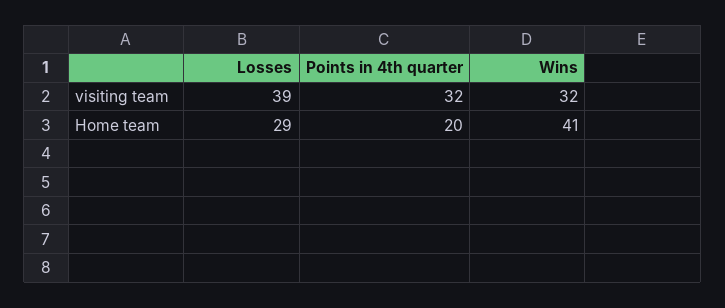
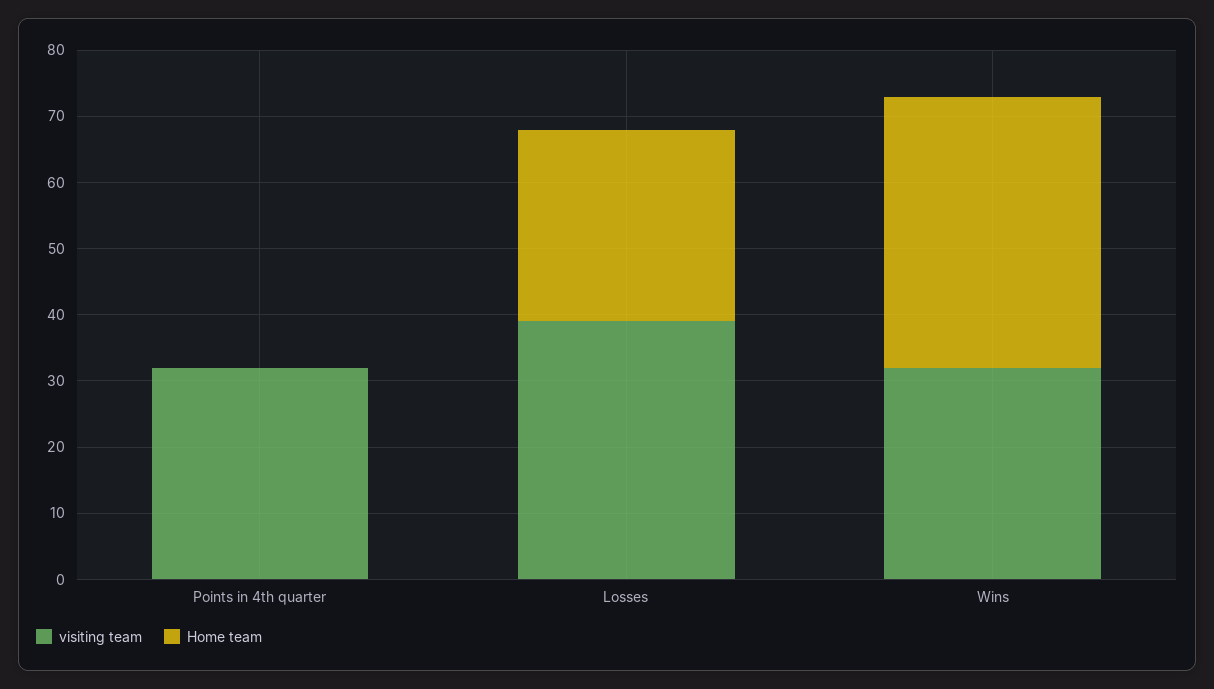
Home team, Points in 4th quarter: 20 -> 0

